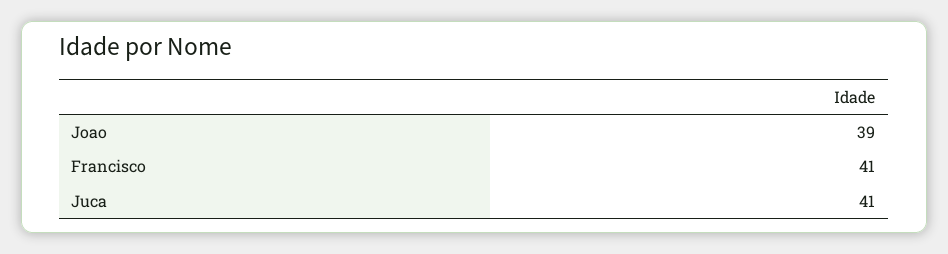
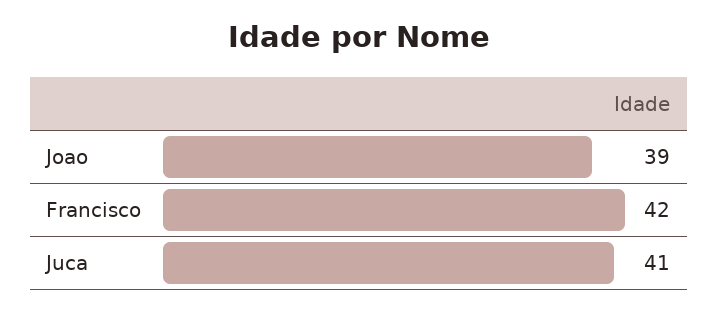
Francisco: 41 -> 42

